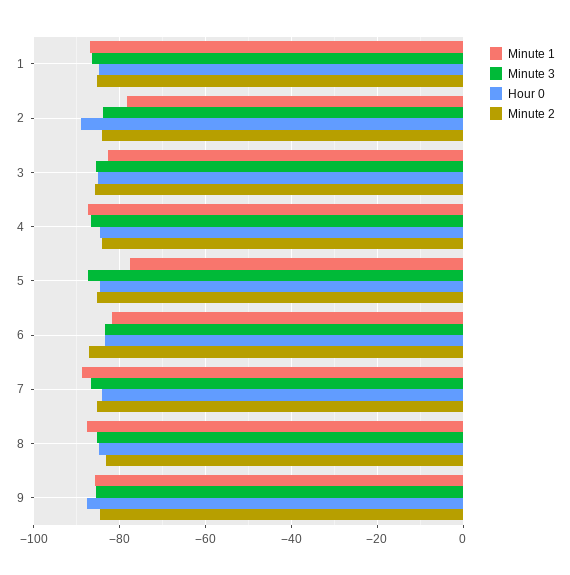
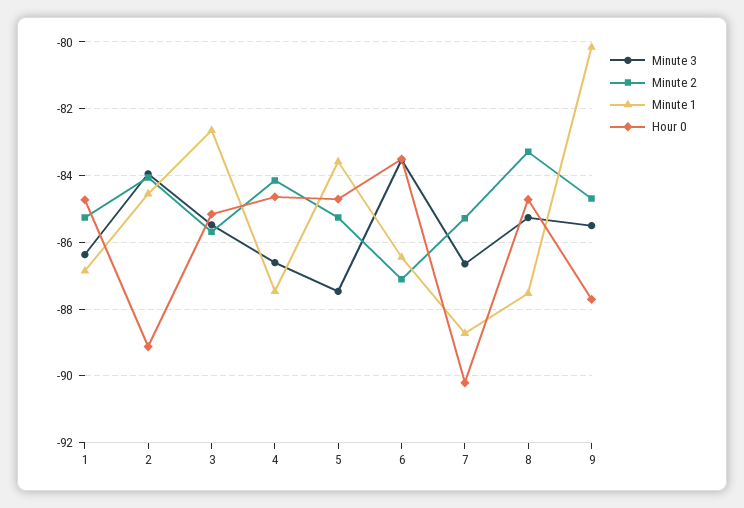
Minute 1, 2: -78 -> -84.6
Minute 1, 5: -78 -> -83.6
Minute 1, 6: -82 -> -86.4
Hour 0, 7: -84 -> -90.2
Minute 1, 9: -86 -> -80.2

